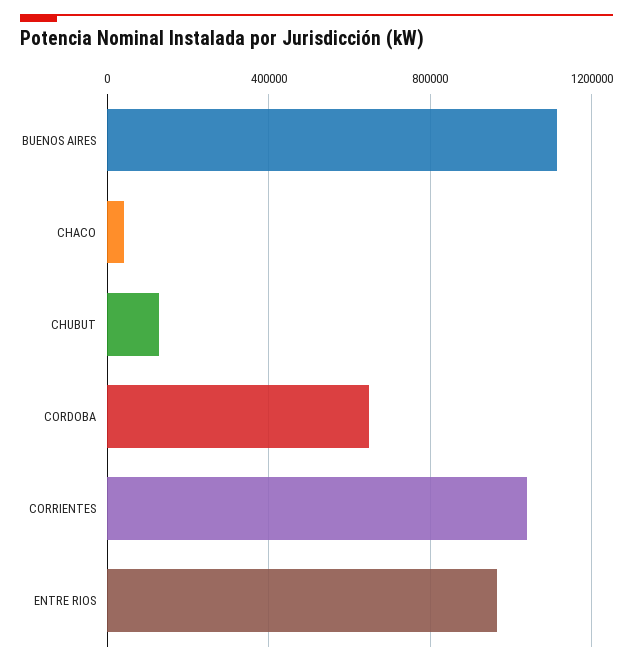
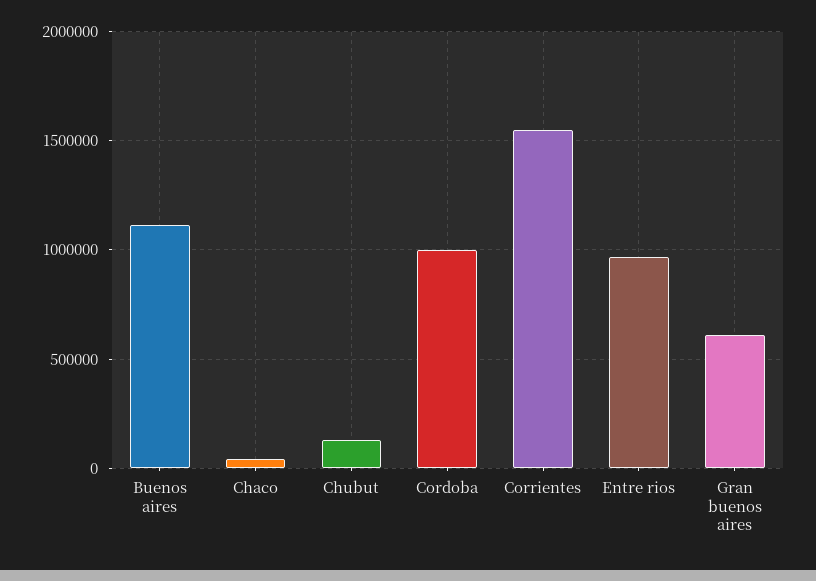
CORDOBA: 650000 -> 1000000
CORRIENTES: 1050000 -> 1550000
Gran buenos aires: none -> 600000

